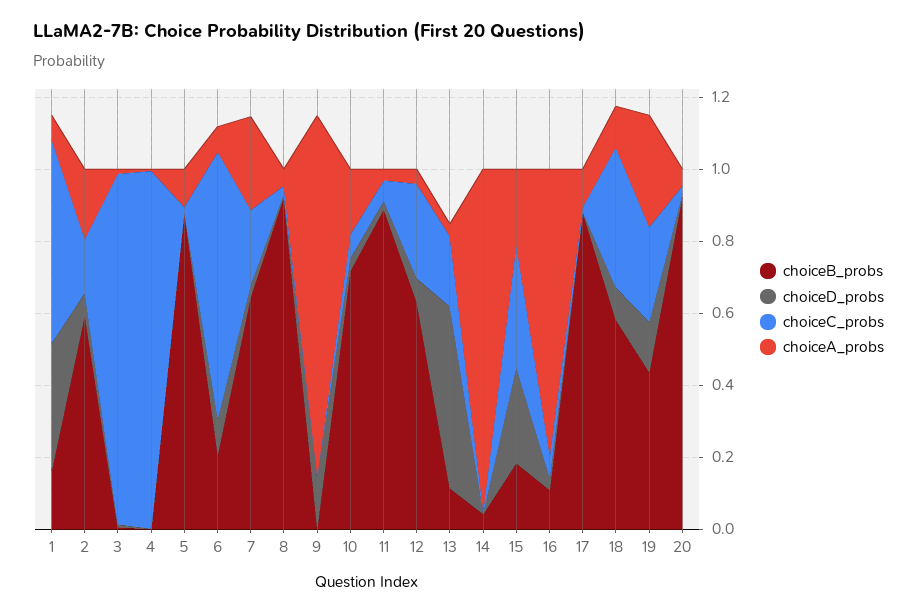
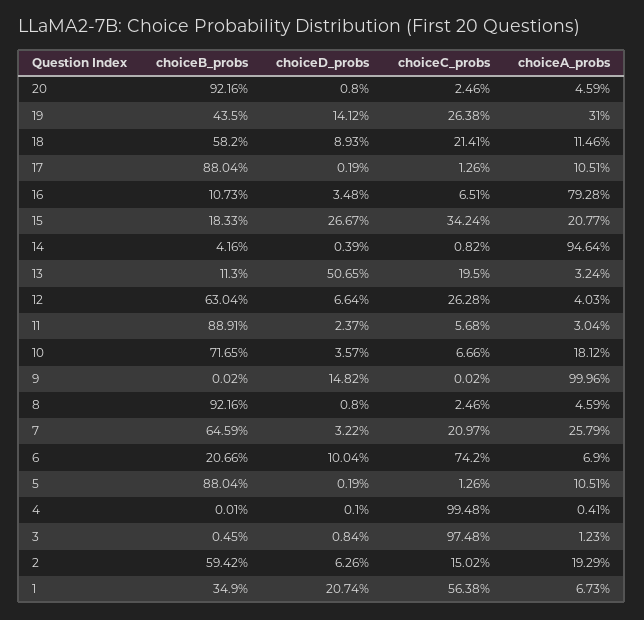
choiceB_probs, 1: 0.15 -> 0.349
choiceD_probs, 1: 0.35 -> 0.2074
choiceC_probs, 18: 0.4 -> 0.2141

